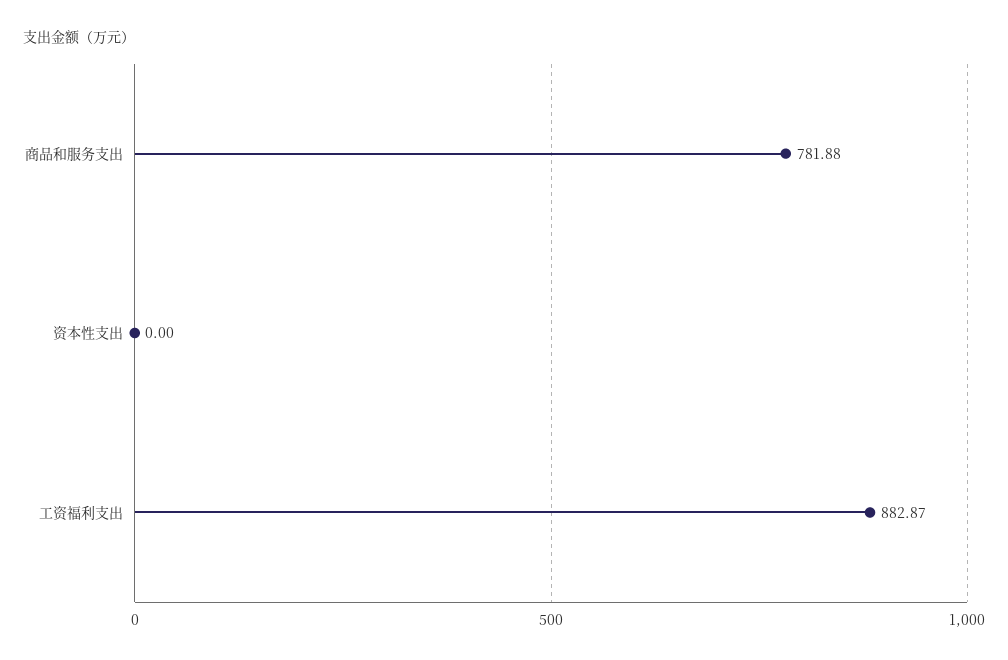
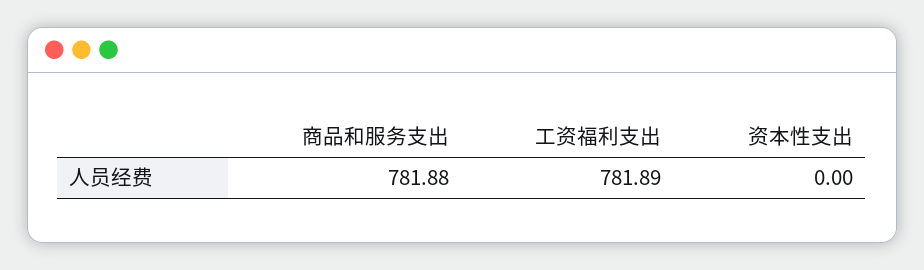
工资福利支出: 882.87 -> 781.89

